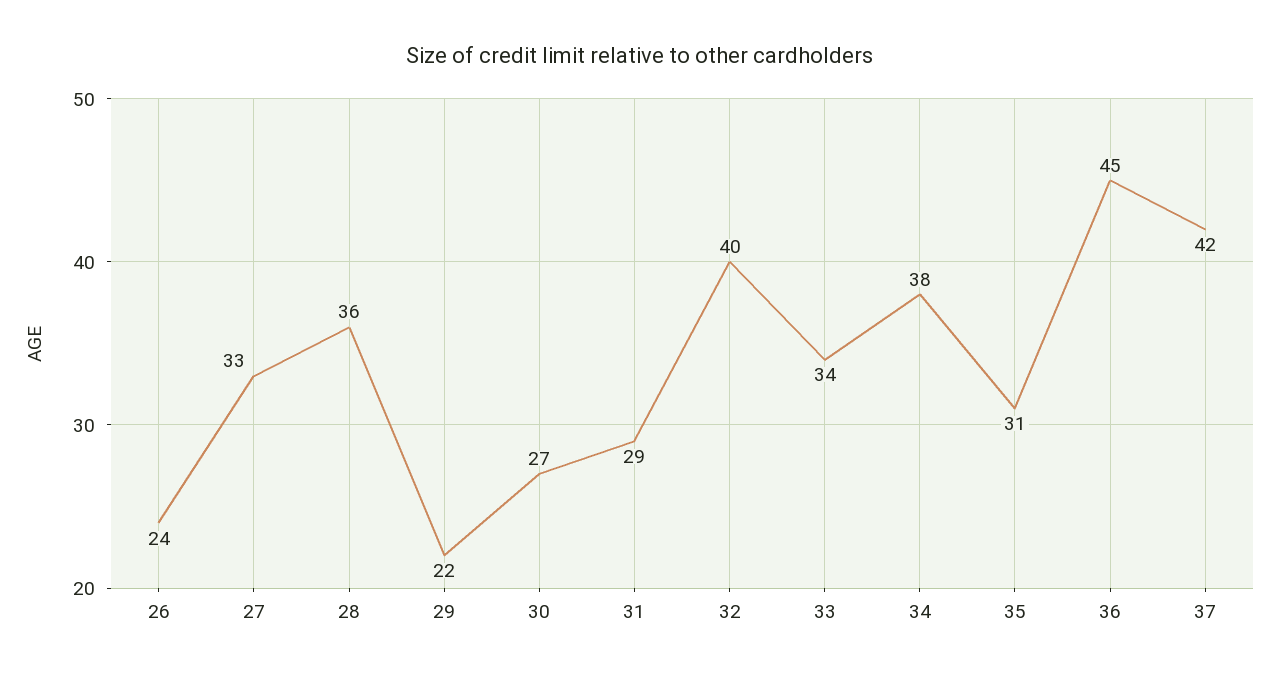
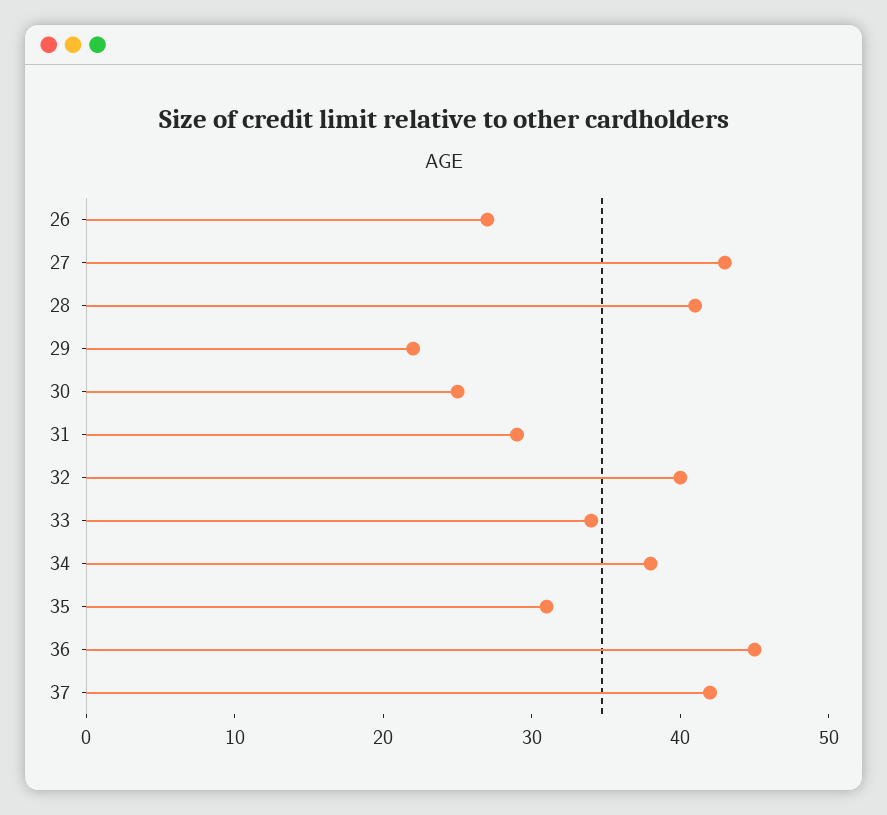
26: 24 -> 27
27: 33 -> 43
28: 36 -> 41
30: 27 -> 25

